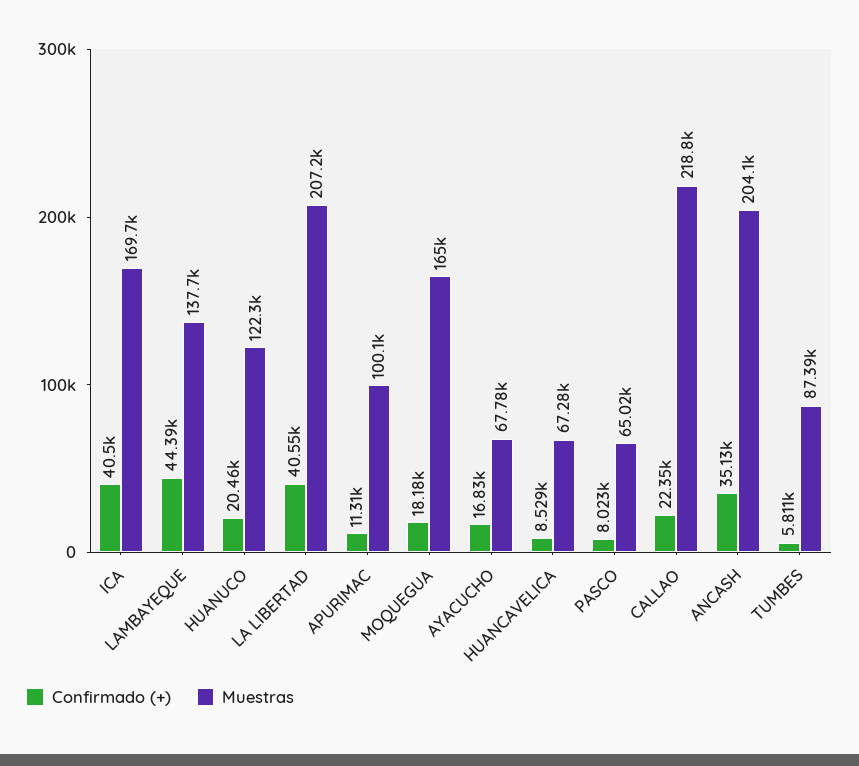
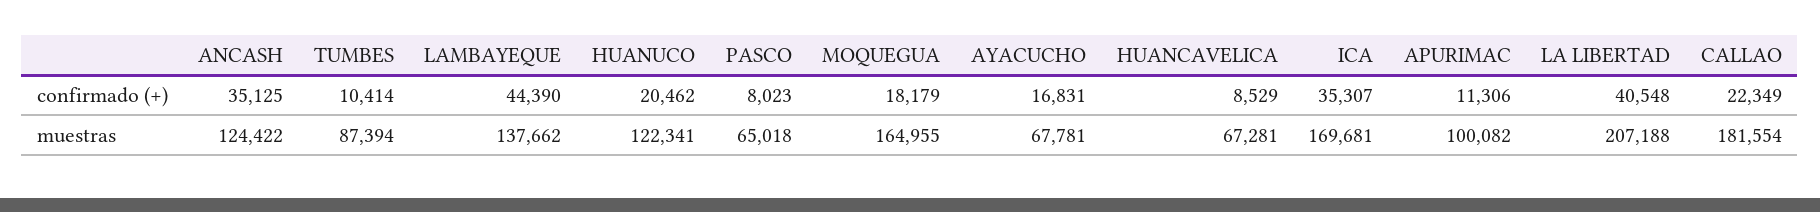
Confirmado (+), ICA: 40500 -> 35307
Muestras, CALLAO: 218800 -> 181554
Muestras, ANCASH: 204100 -> 124422
Confirmado (+), TUMBES: 5811 -> 10414

